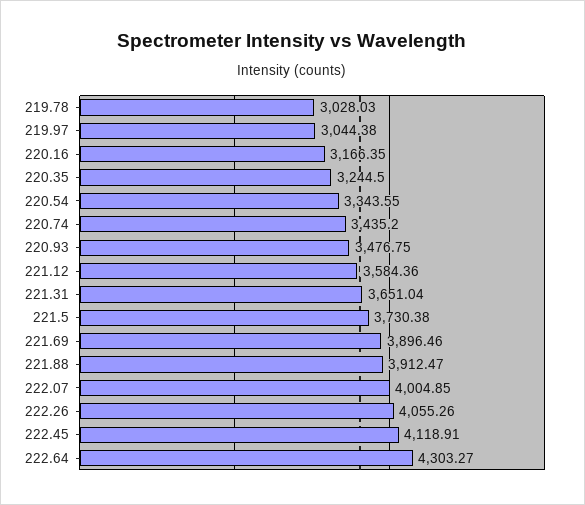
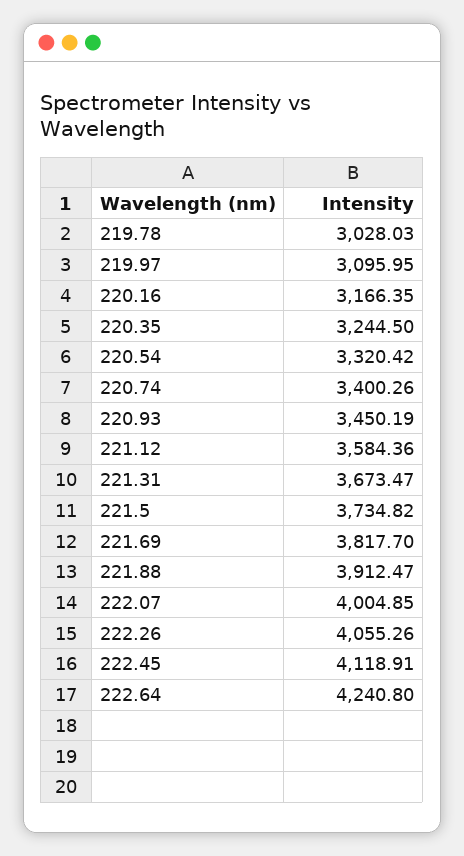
219.97: 3044.38 -> 3095.95
220.54: 3343.55 -> 3320.42
220.74: 3435.2 -> 3400.26
220.93: 3476.75 -> 3450.19
221.31: 3651.04 -> 3673.47
221.5: 3730.38 -> 3734.82
221.69: 3896.46 -> 3817.7
222.64: 4303.27 -> 4240.8

